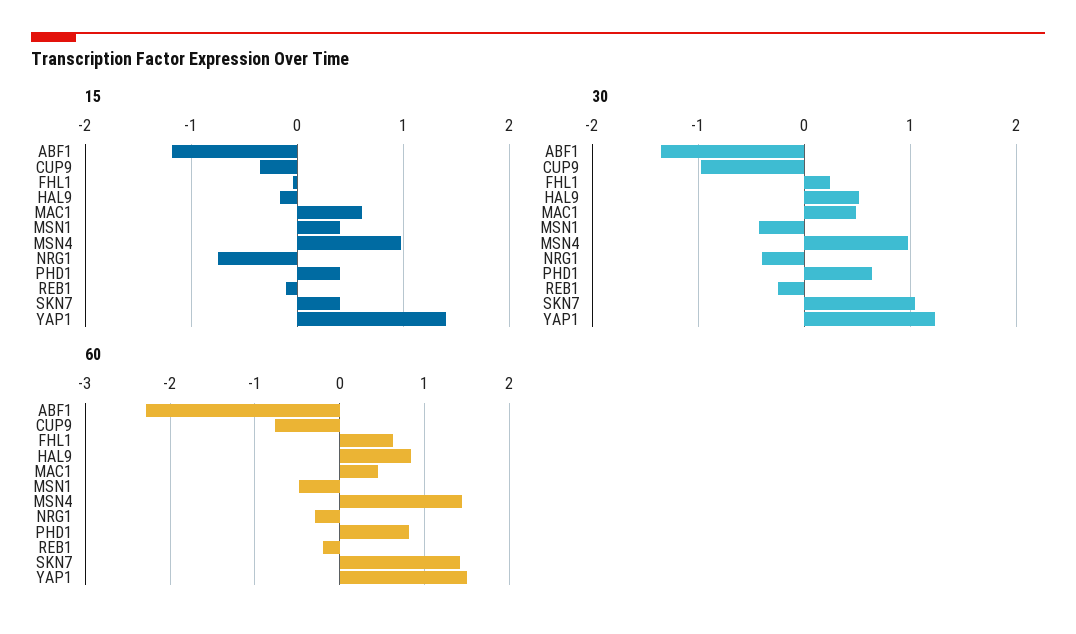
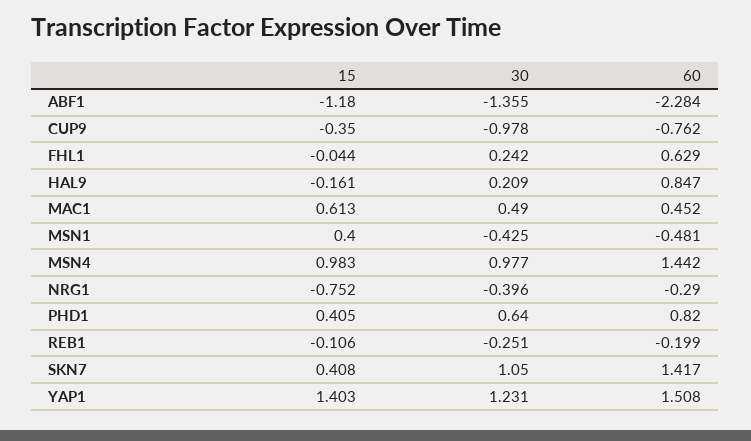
30, HAL9: 0.5 -> 0.209

